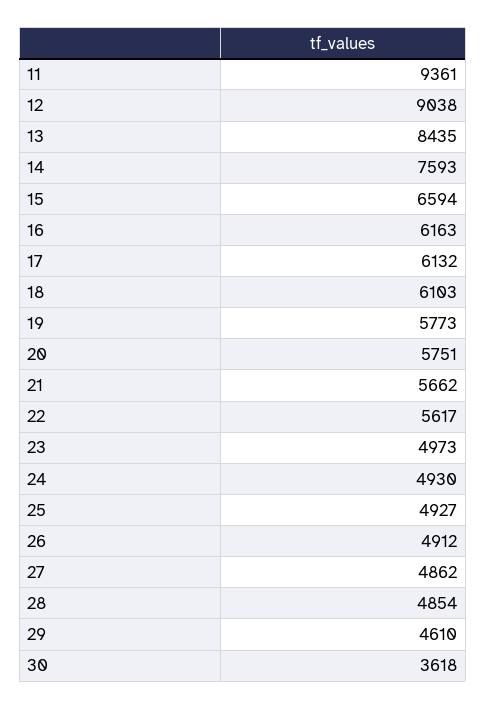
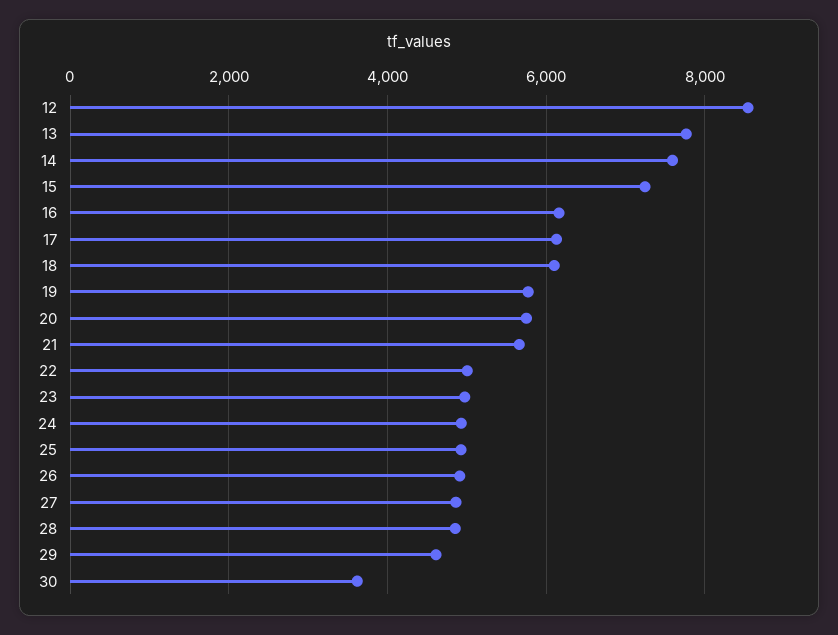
11: 9361 -> none
12: 9038 -> 8600
13: 8435 -> 7800
15: 6594 -> 7200
22: 5617 -> 5000

